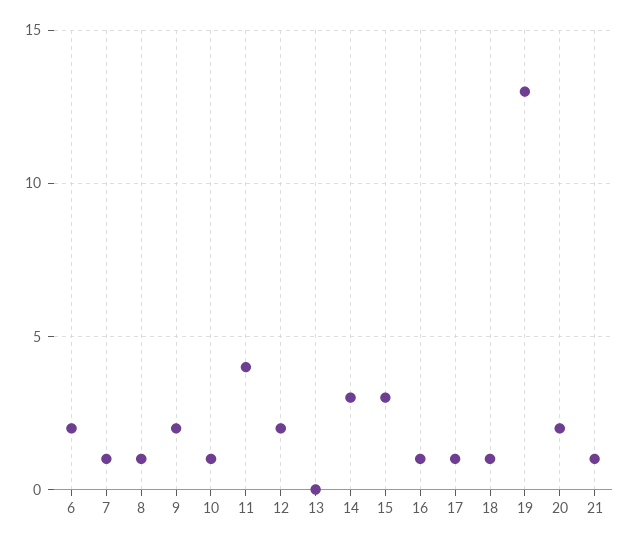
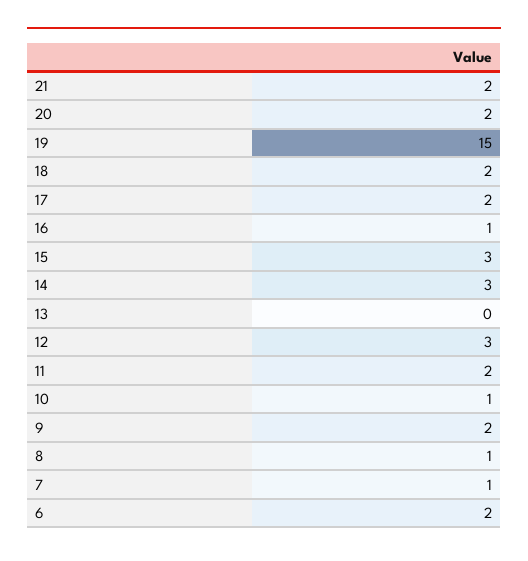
11: 4 -> 2
12: 2 -> 3
17: 1 -> 2
18: 1 -> 2
19: 13 -> 15
21: 1 -> 2

